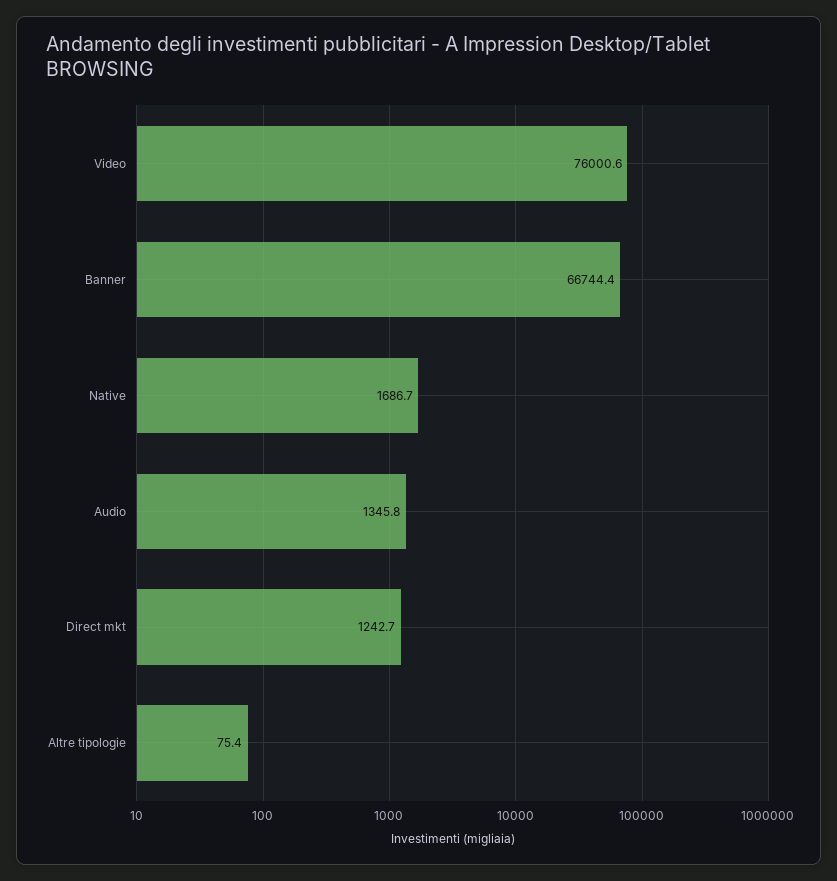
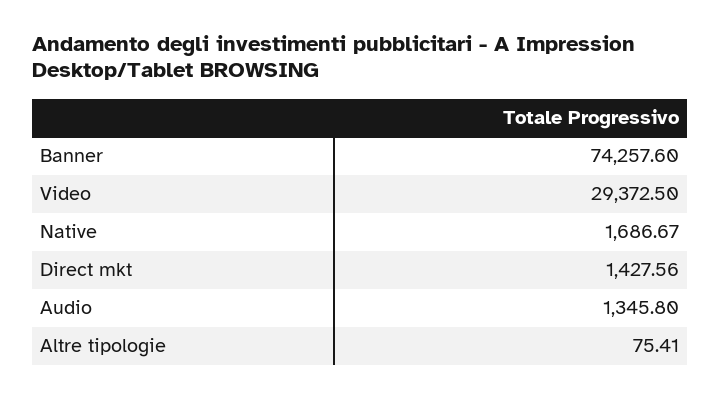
Video: 76000.6 -> 29372.5
Banner: 66744.4 -> 74257.6
Direct mkt: 1242.7 -> 1427.56

